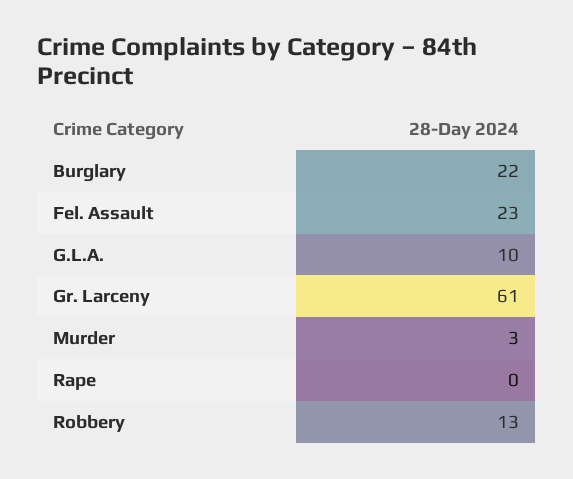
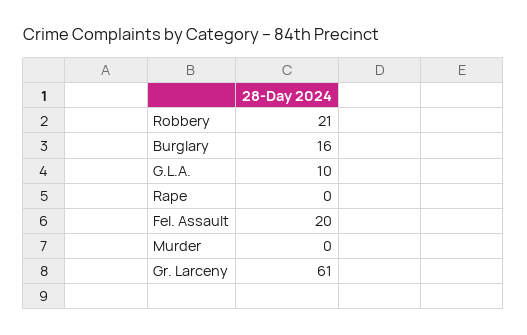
Burglary: 22 -> 16
Fel. Assault: 23 -> 20
Murder: 3 -> 0
Robbery: 13 -> 21

